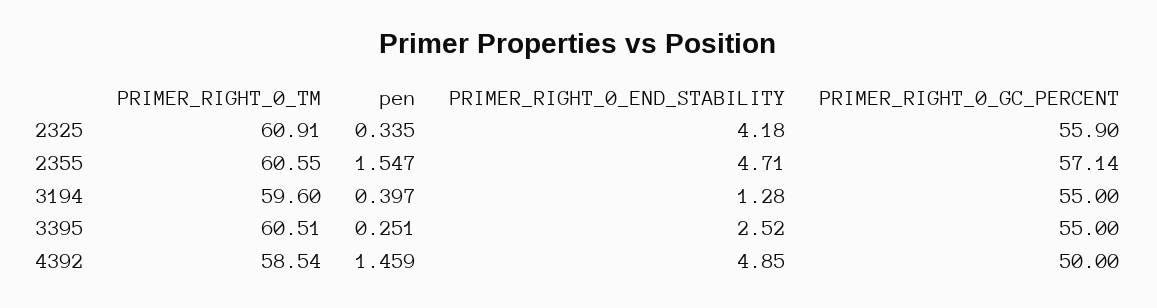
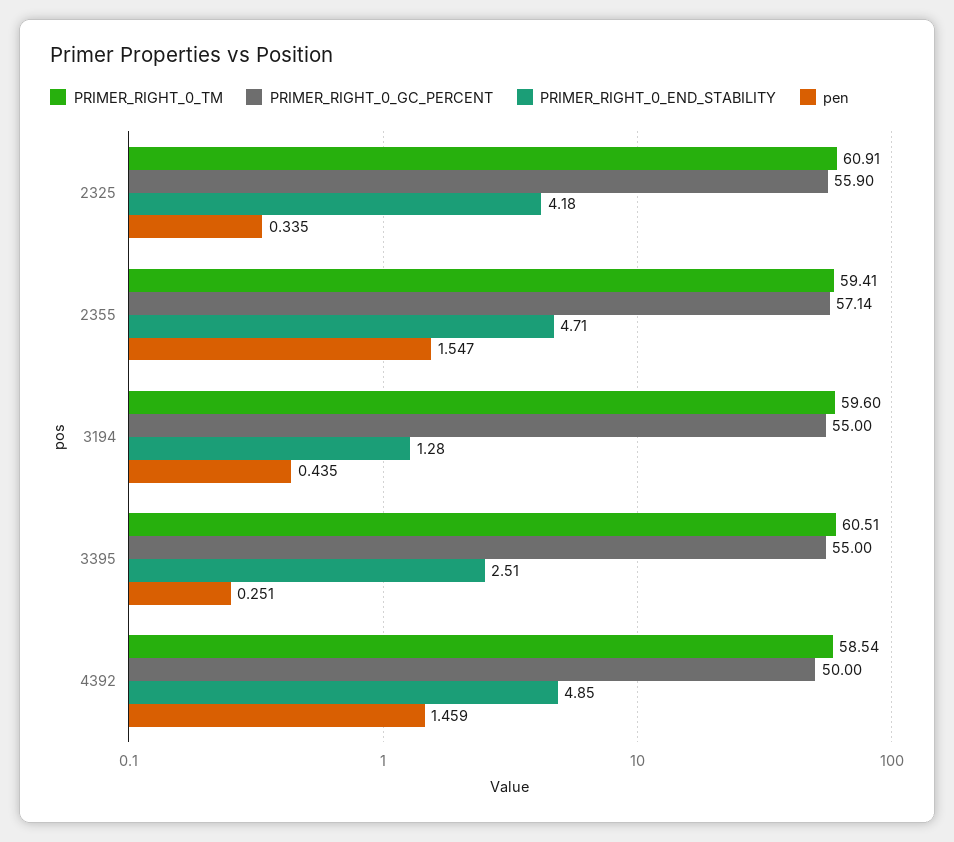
PRIMER_RIGHT_0_TM, 2355: 60.55 -> 59.41
pen, 3194: 0.397 -> 0.435
PRIMER_RIGHT_0_END_STABILITY, 3395: 2.52 -> 2.51

